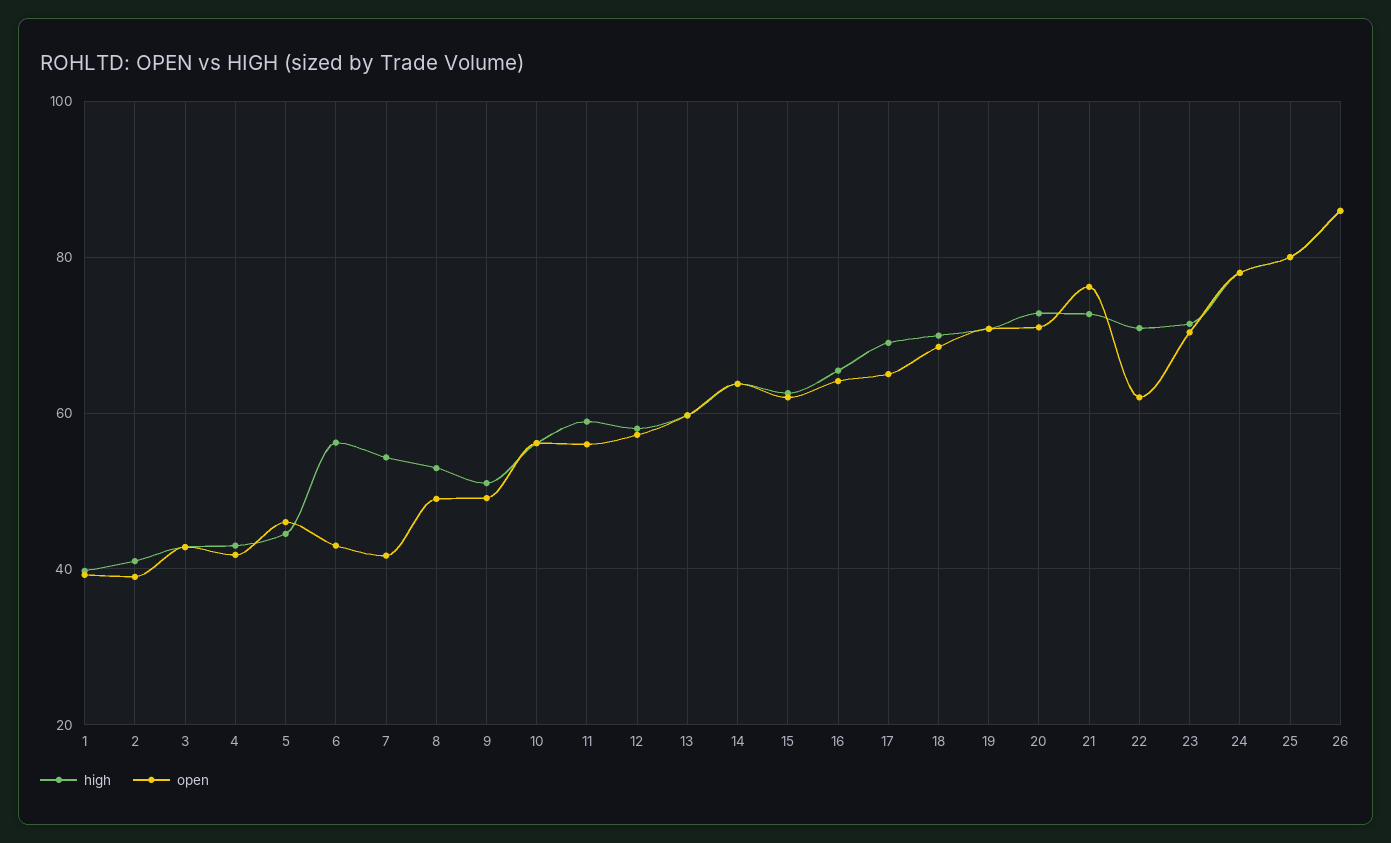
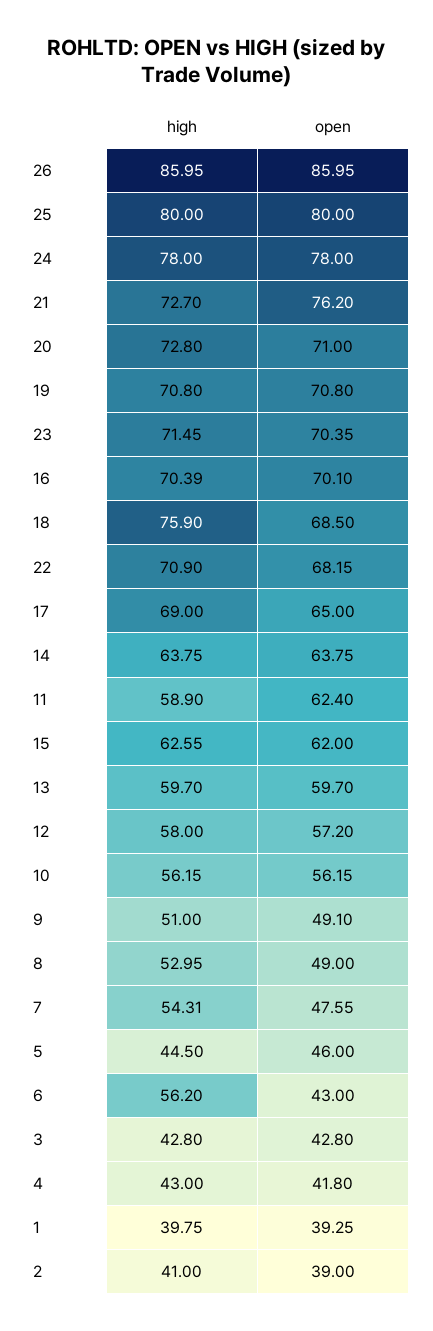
open, 7: 42 -> 47.55
open, 11: 56 -> 62.4
high, 16: 66 -> 70.39
open, 16: 64 -> 70.1
high, 18: 70 -> 75.9
open, 22: 62 -> 68.15

